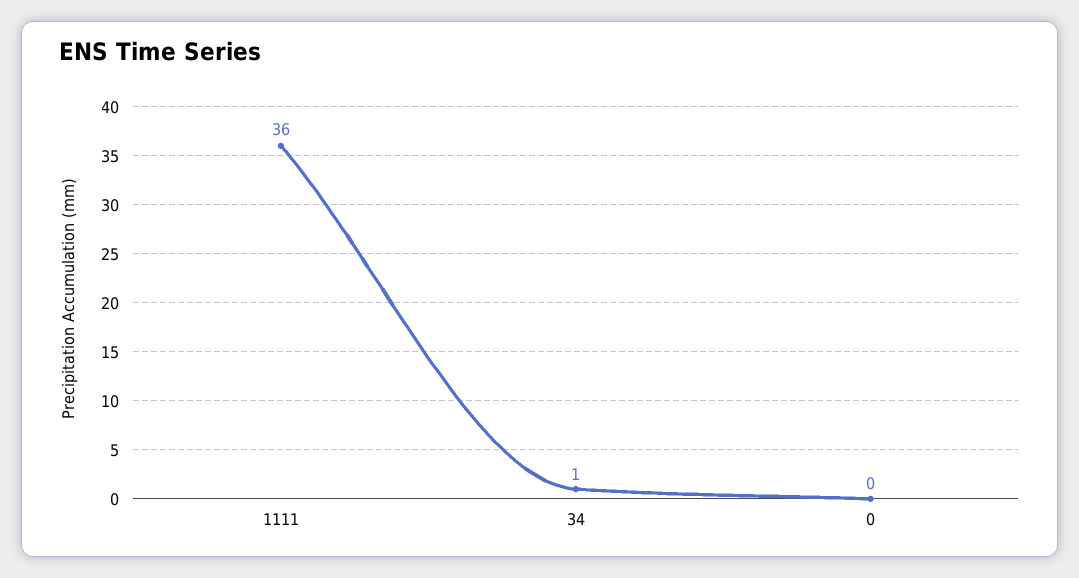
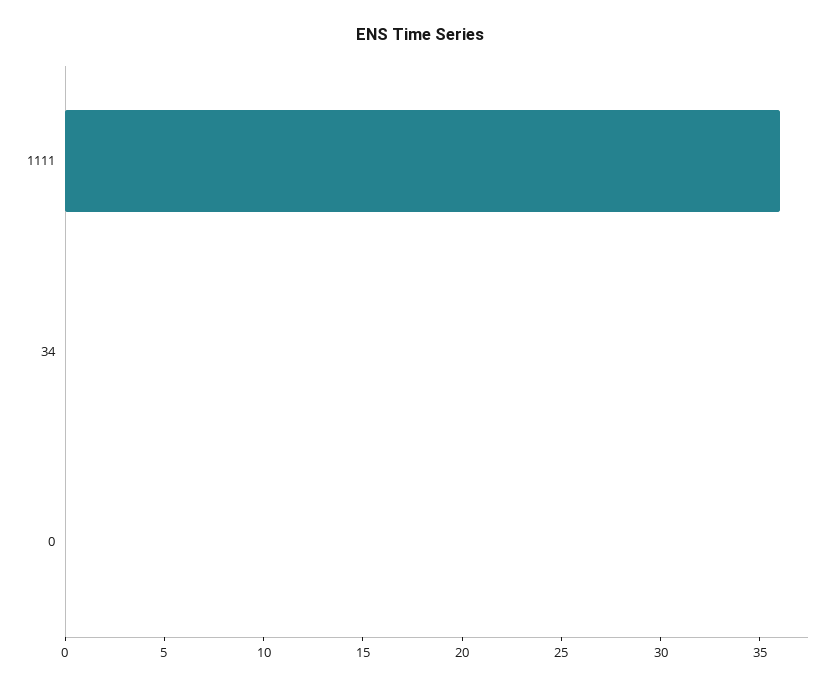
34: 1 -> 0

